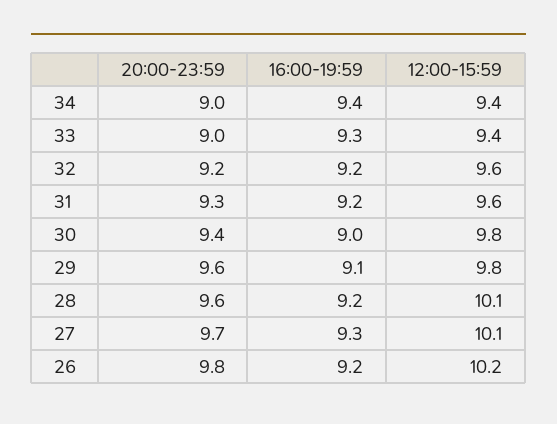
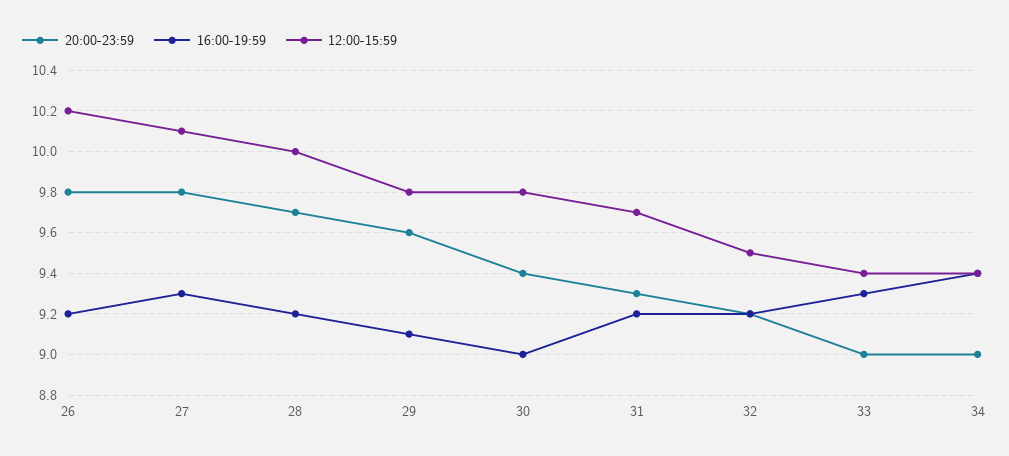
12:00-15:59, 32: 9.6 -> 9.5
12:00-15:59, 31: 9.6 -> 9.7
20:00-23:59, 28: 9.6 -> 9.7
12:00-15:59, 28: 10.1 -> 10
20:00-23:59, 27: 9.7 -> 9.8

